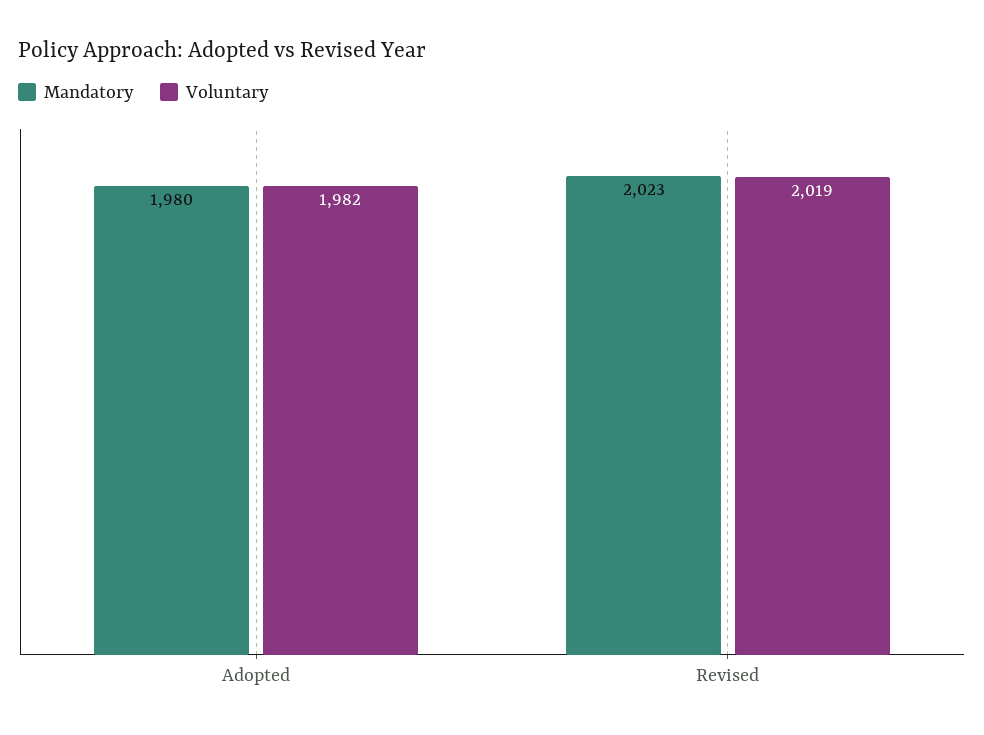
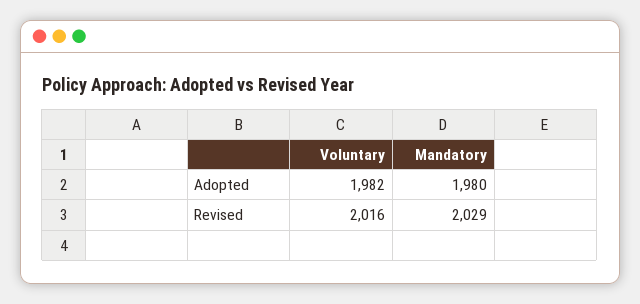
Mandatory, Revised: 2023 -> 2029
Voluntary, Revised: 2019 -> 2016

